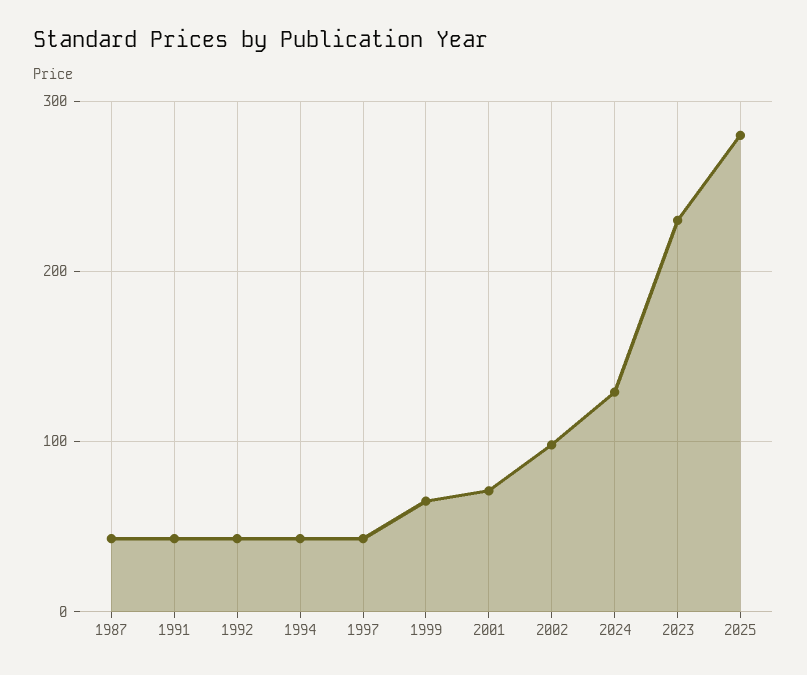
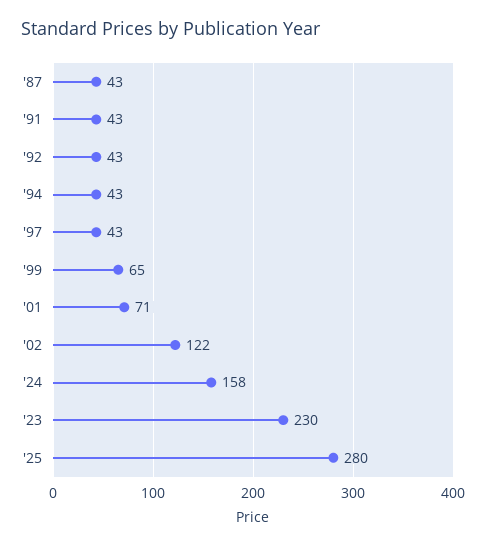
2002: 100 -> 122
2024: 130 -> 158

